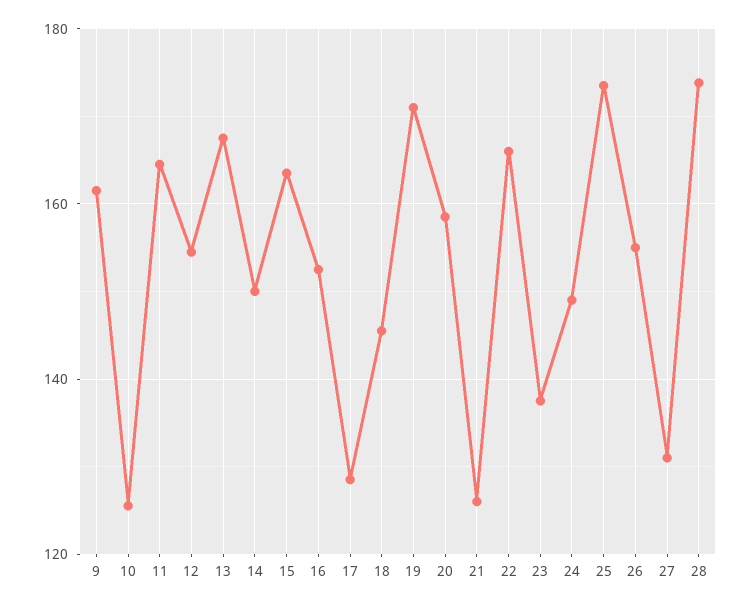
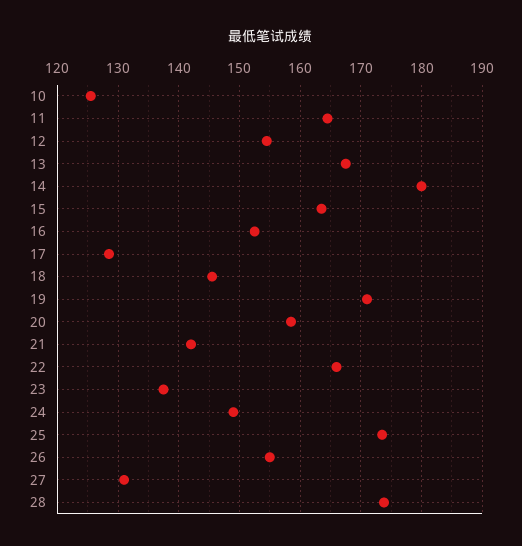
9: 162 -> none
14: 150 -> 180
21: 126 -> 142

